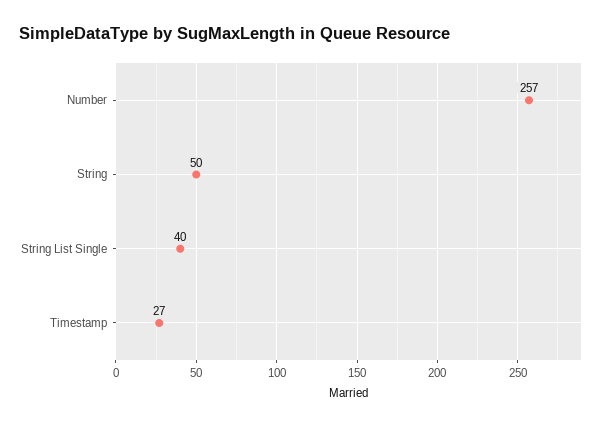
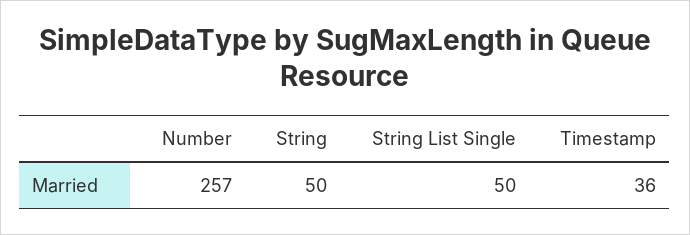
String List Single: 40 -> 50
Timestamp: 27 -> 36

